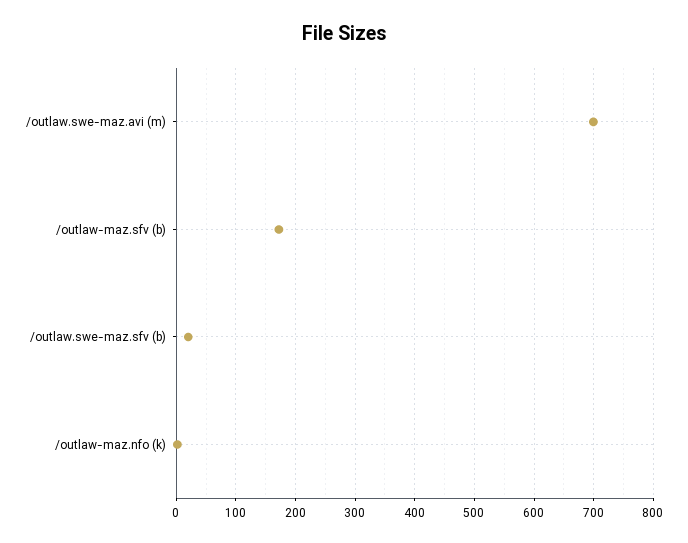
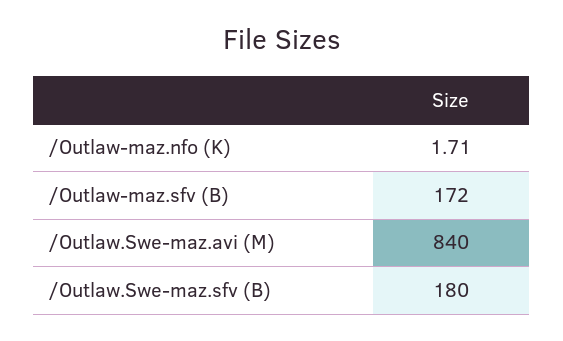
/outlaw.swe-maz.avi (m): 700 -> 840
/outlaw.swe-maz.sfv (b): 20 -> 180

